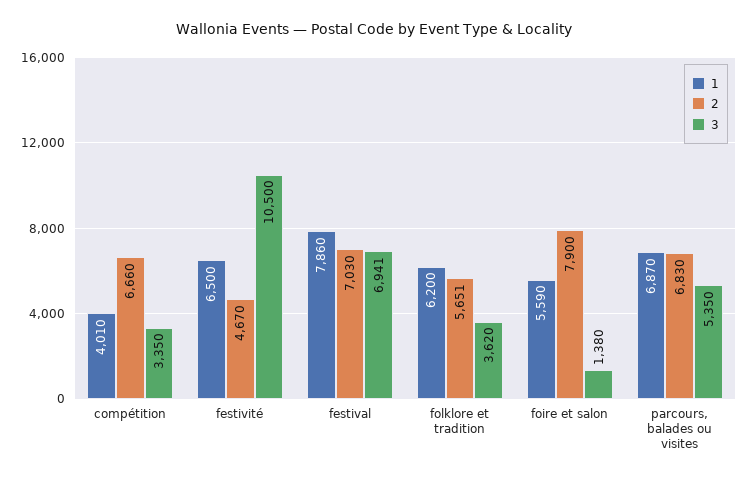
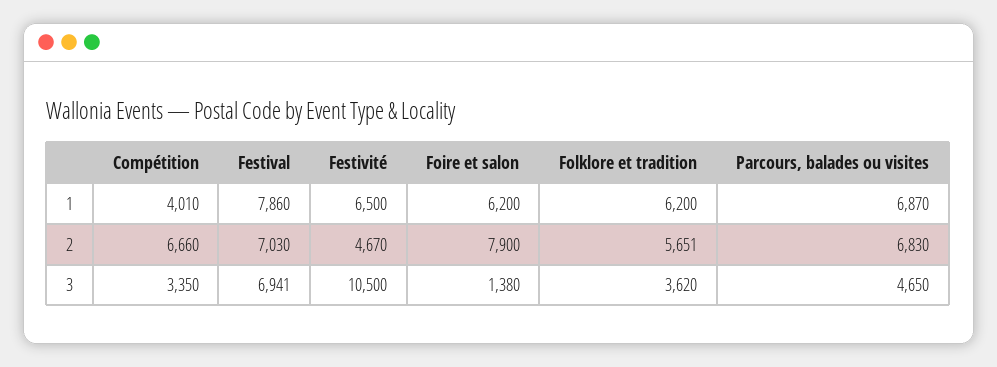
1, foire et salon: 5590 -> 6200
3, parcours, balades ou visites: 5350 -> 4650

